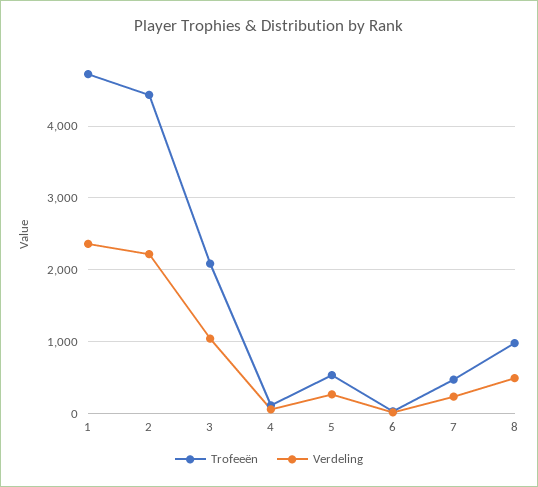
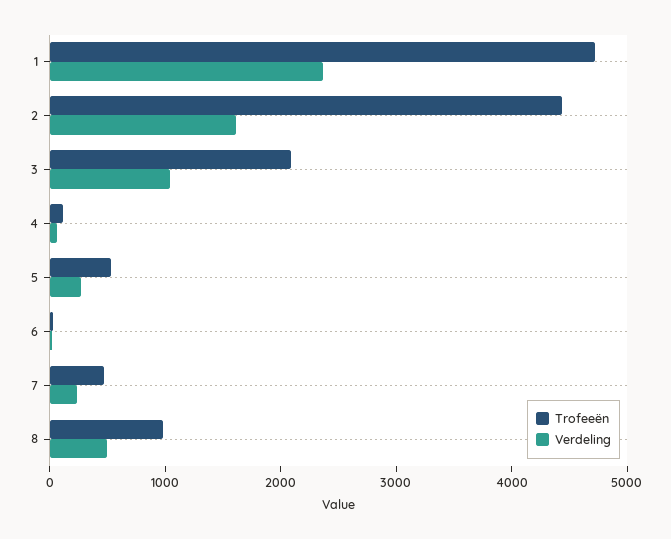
Verdeling, 2: 2200 -> 1600

